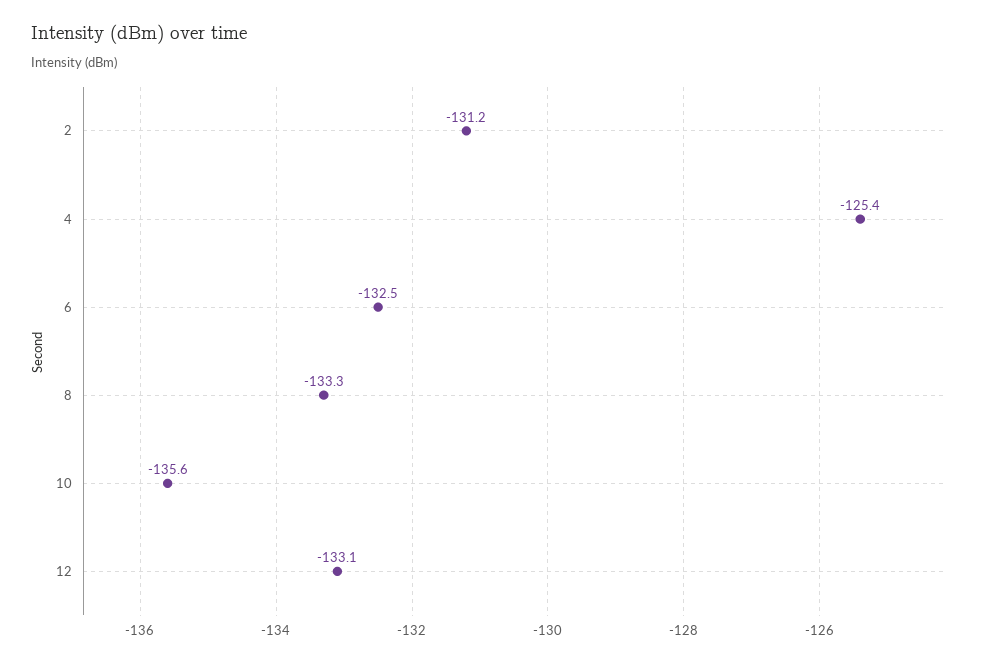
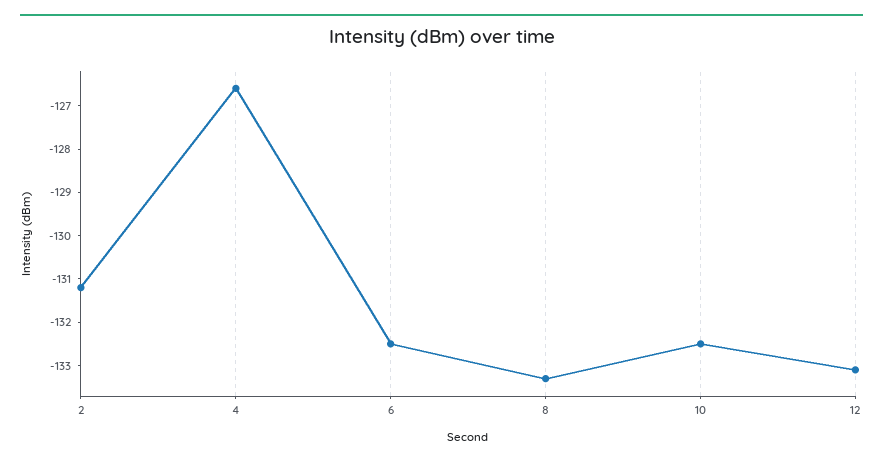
4: -125.4 -> -126.5
10: -135.6 -> -132.5

